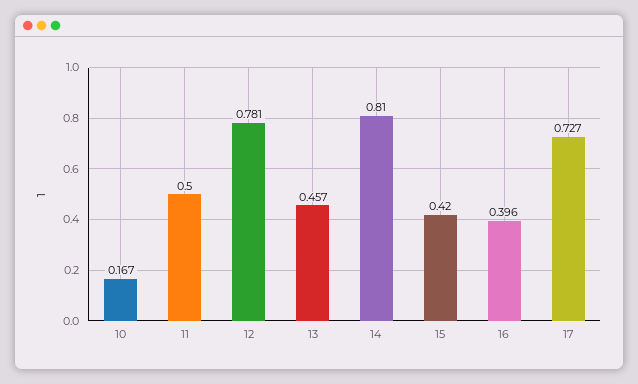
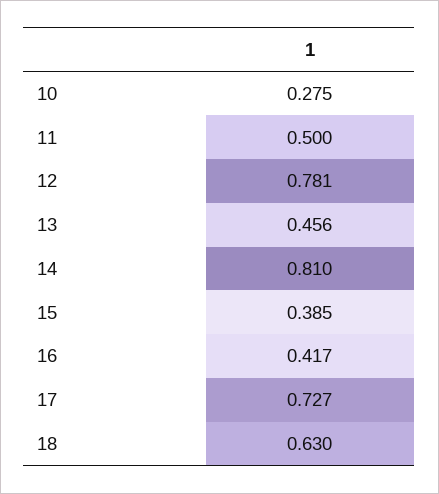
10: 0.167 -> 0.275
13: 0.457 -> 0.456
15: 0.42 -> 0.385
16: 0.396 -> 0.417
18: none -> 0.63

